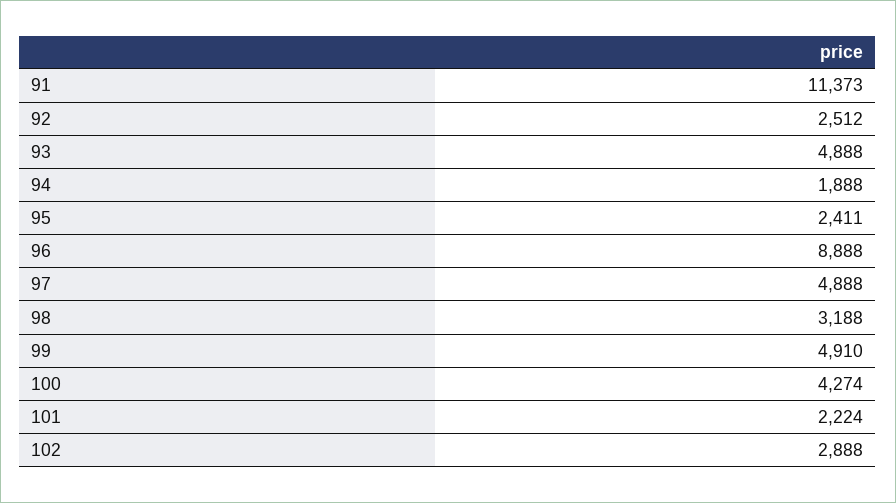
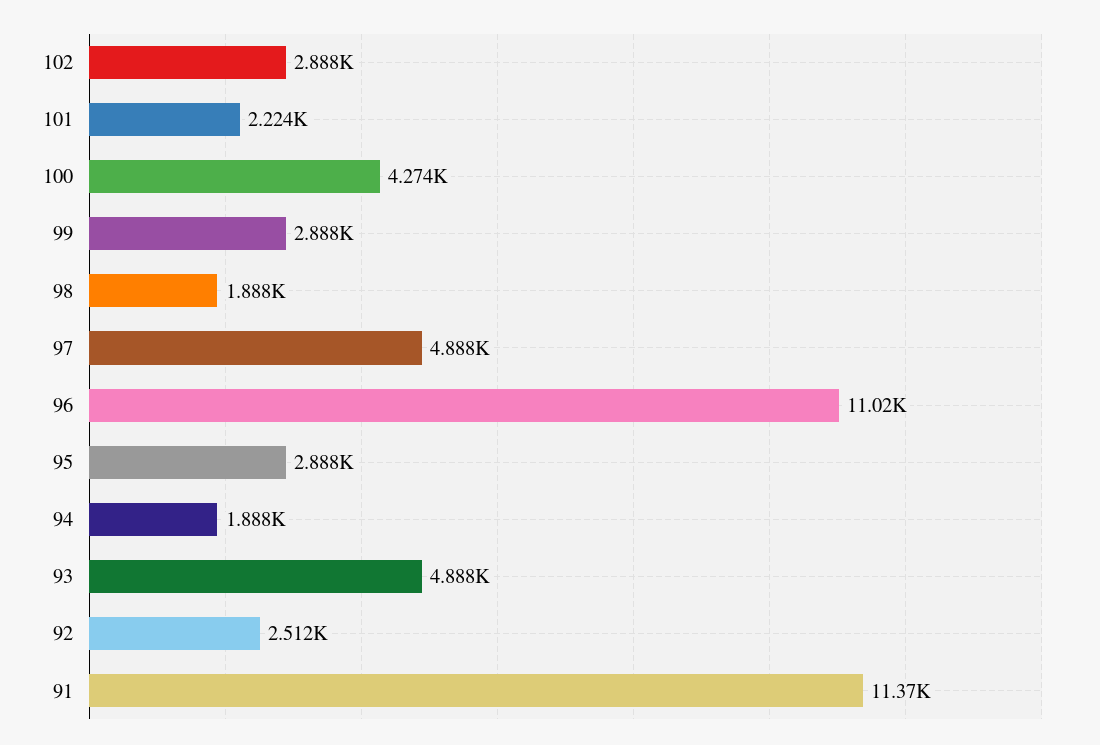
95: 2411 -> 2888
96: 8888 -> 11020
98: 3188 -> 1888
99: 4910 -> 2888

